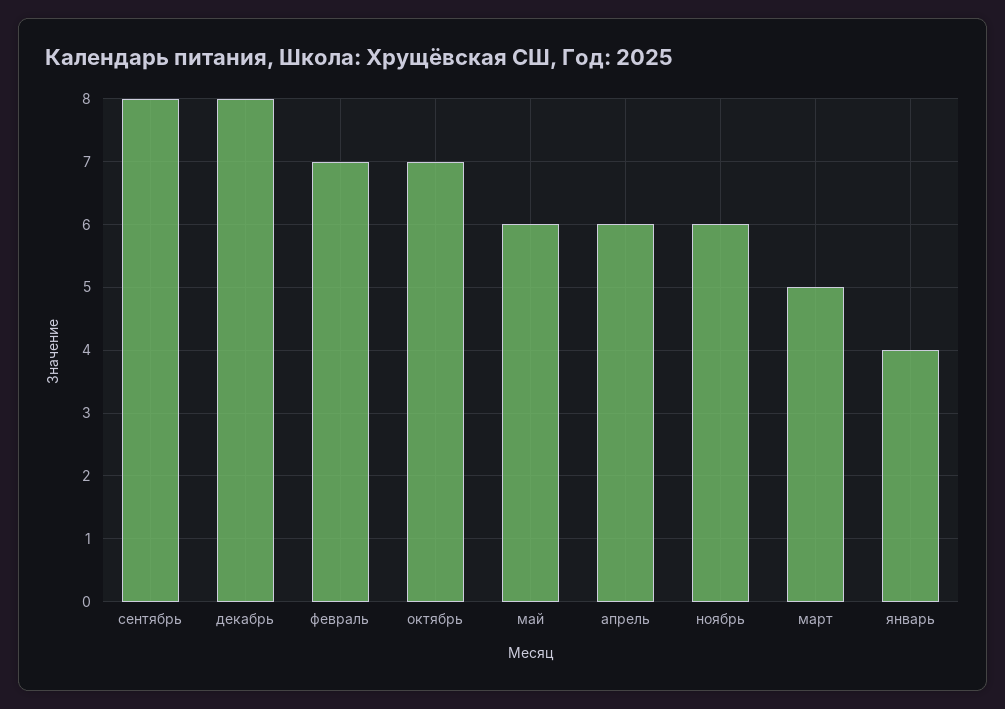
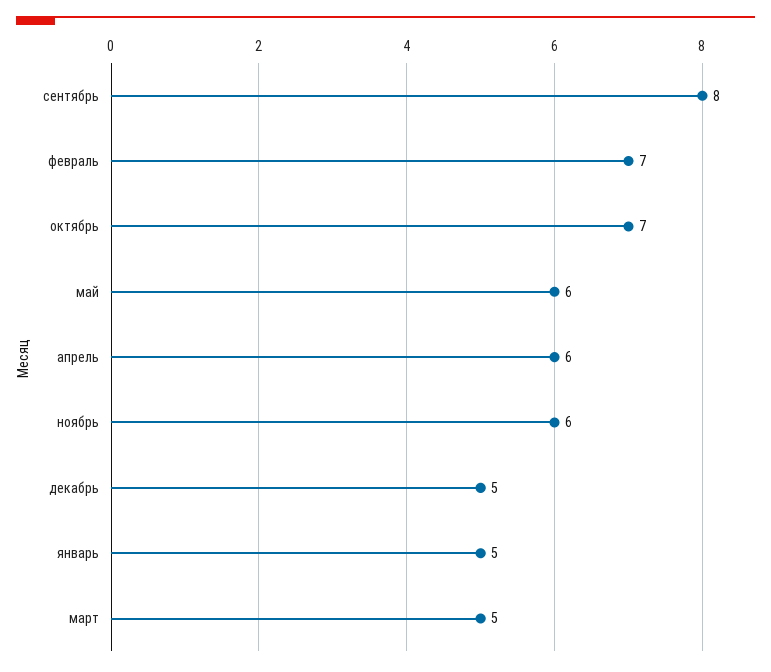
декабрь: 8 -> 5
январь: 4 -> 5

